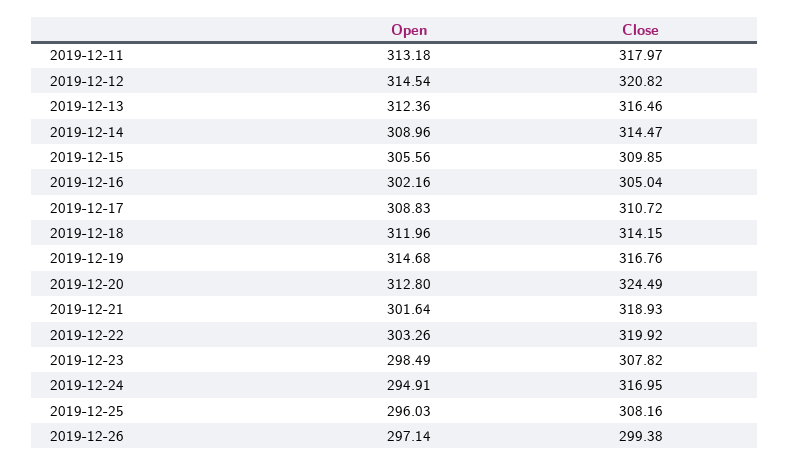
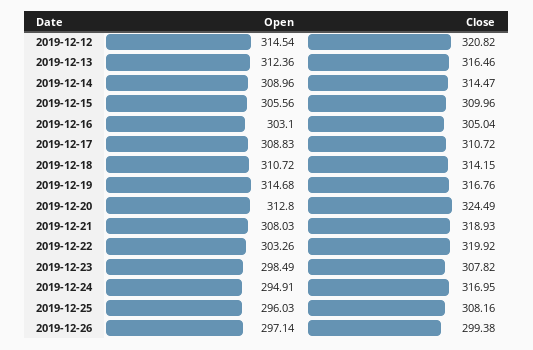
Open, 2019-12-11: 313.18 -> none
Close, 2019-12-11: 317.97 -> none
Close, 2019-12-15: 309.85 -> 309.96
Open, 2019-12-16: 302.16 -> 303.1
Open, 2019-12-18: 311.96 -> 310.72
Open, 2019-12-21: 301.64 -> 308.03

